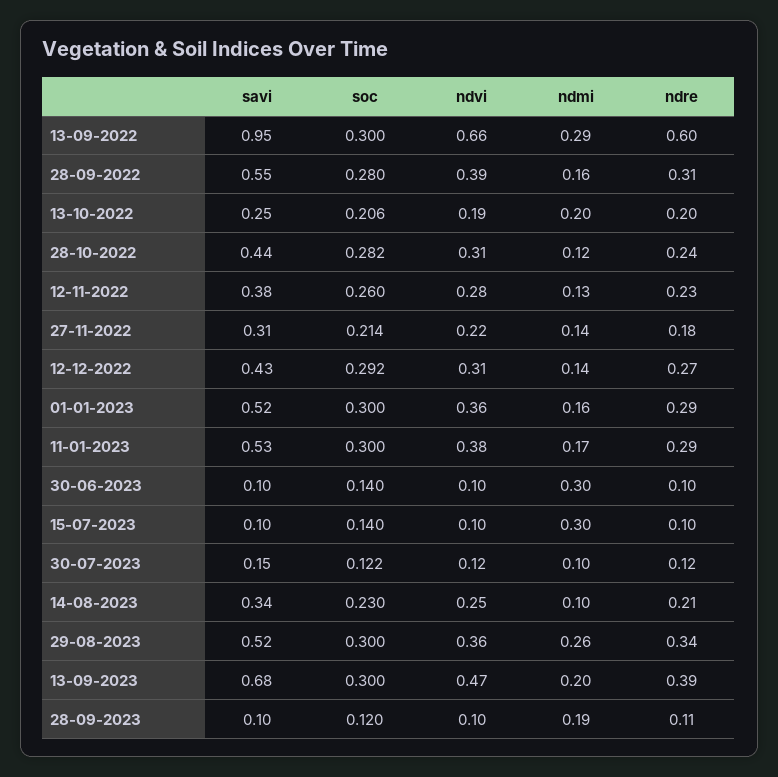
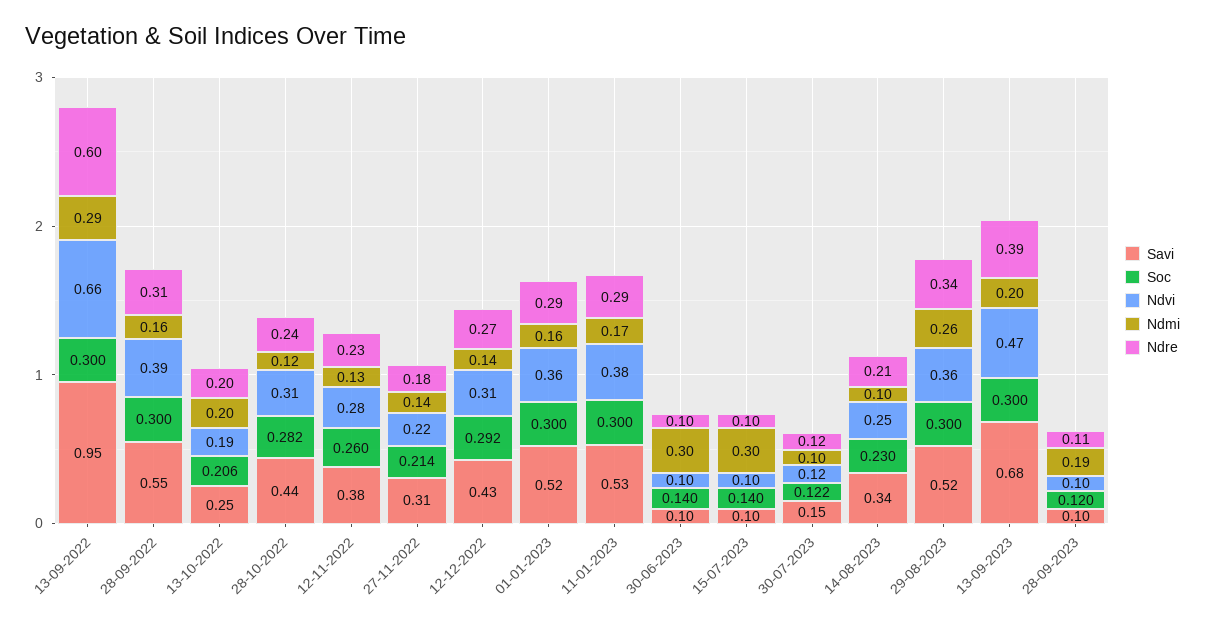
soc, 28-09-2022: 0.28 -> 0.3

